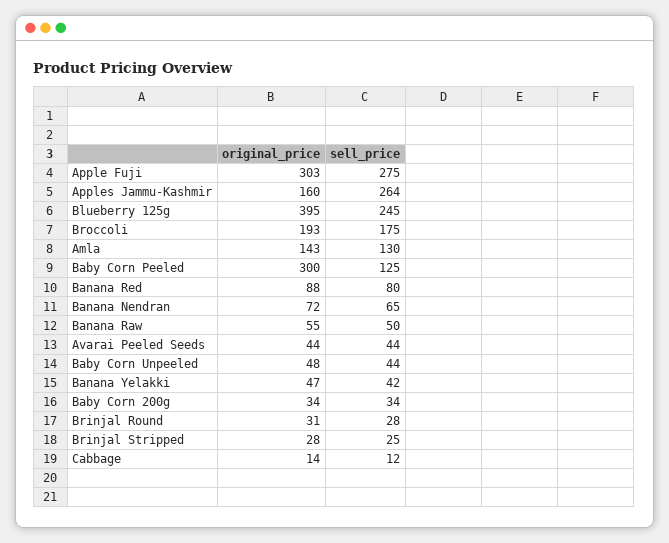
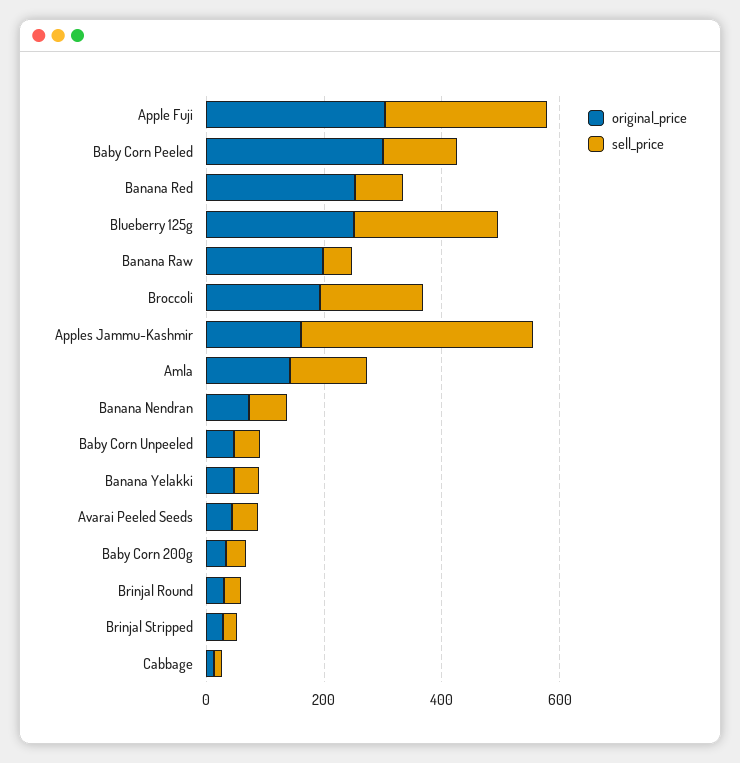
sell_price, Apples Jammu-Kashmir: 264 -> 400
original_price, Blueberry 125g: 395 -> 250
original_price, Banana Red: 88 -> 250
original_price, Banana Raw: 55 -> 200

